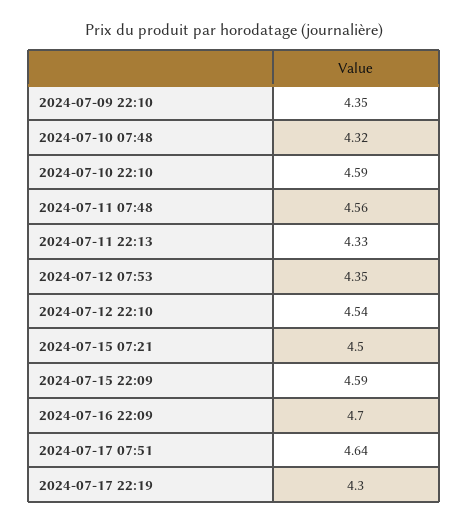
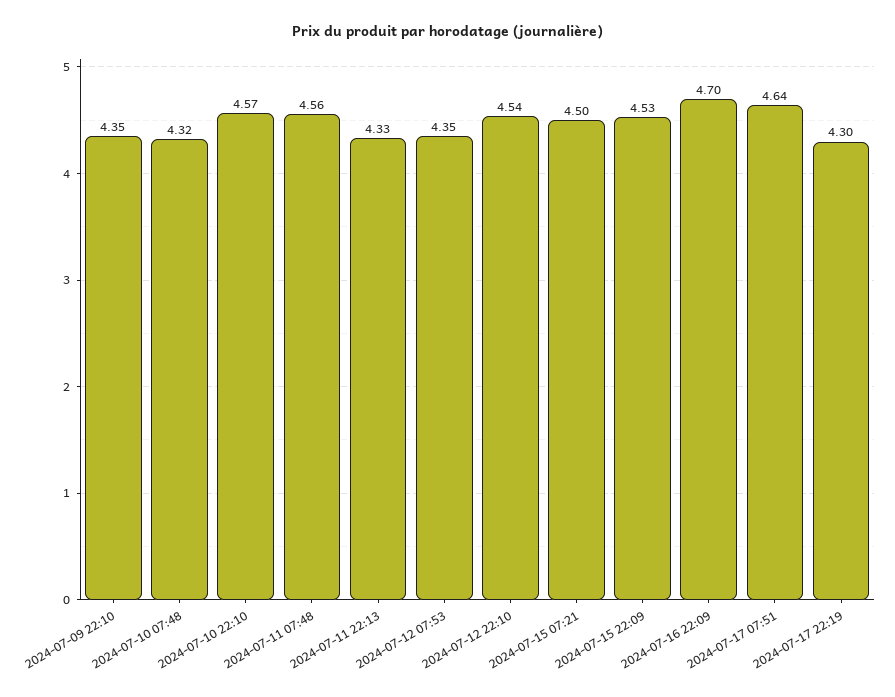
2024-07-10 22:10: 4.59 -> 4.57
2024-07-15 22:09: 4.59 -> 4.53

